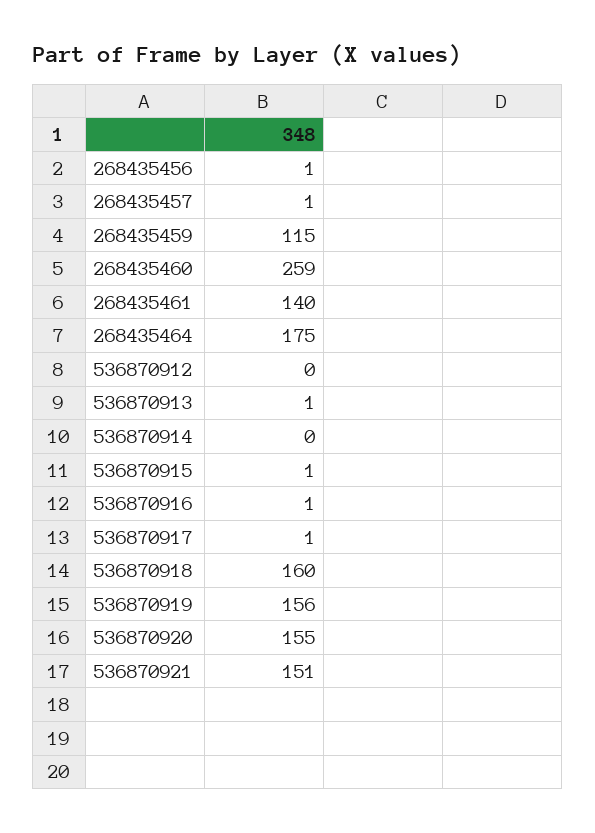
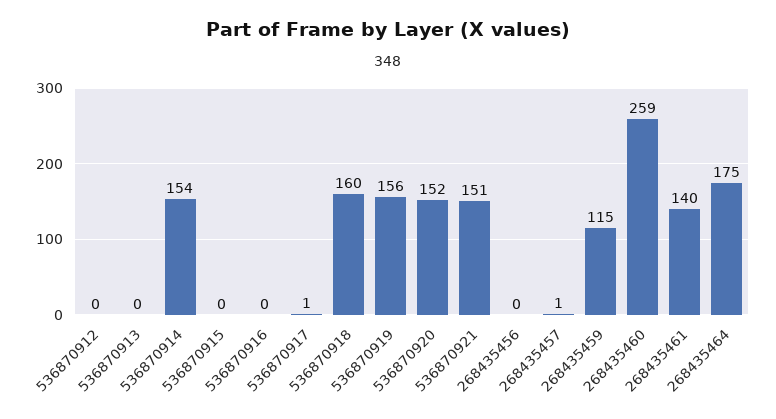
268435456: 1 -> 0
536870913: 1 -> 0
536870914: 0 -> 154
536870915: 1 -> 0
536870916: 1 -> 0
536870920: 155 -> 152

